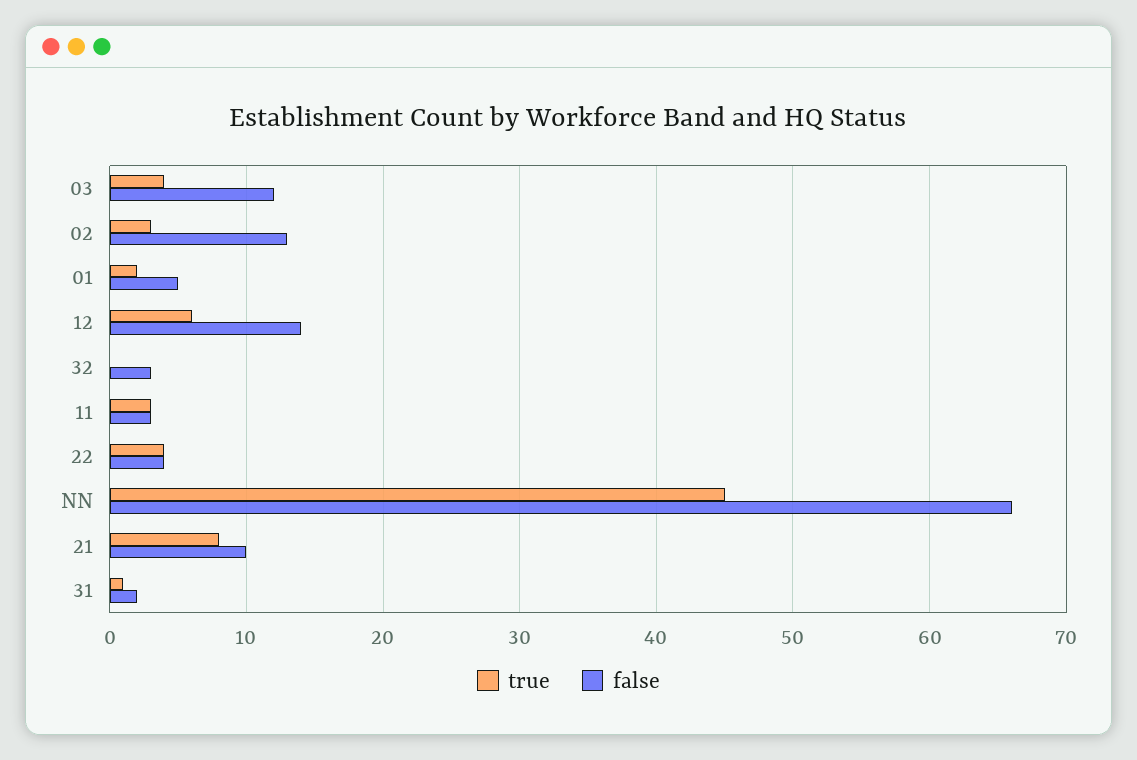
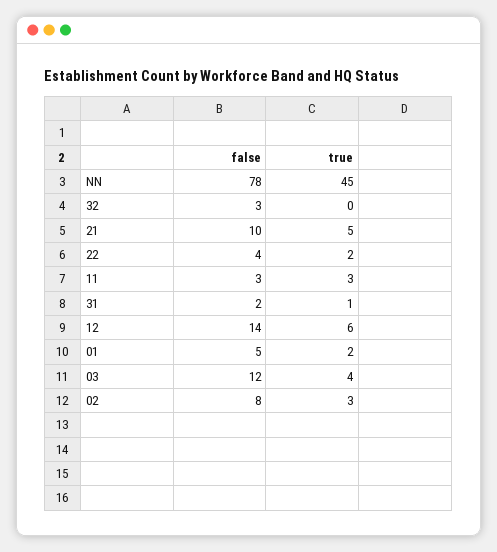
false, 02: 13 -> 8
true, 22: 4 -> 2
false, NN: 66 -> 78
true, 21: 8 -> 5

